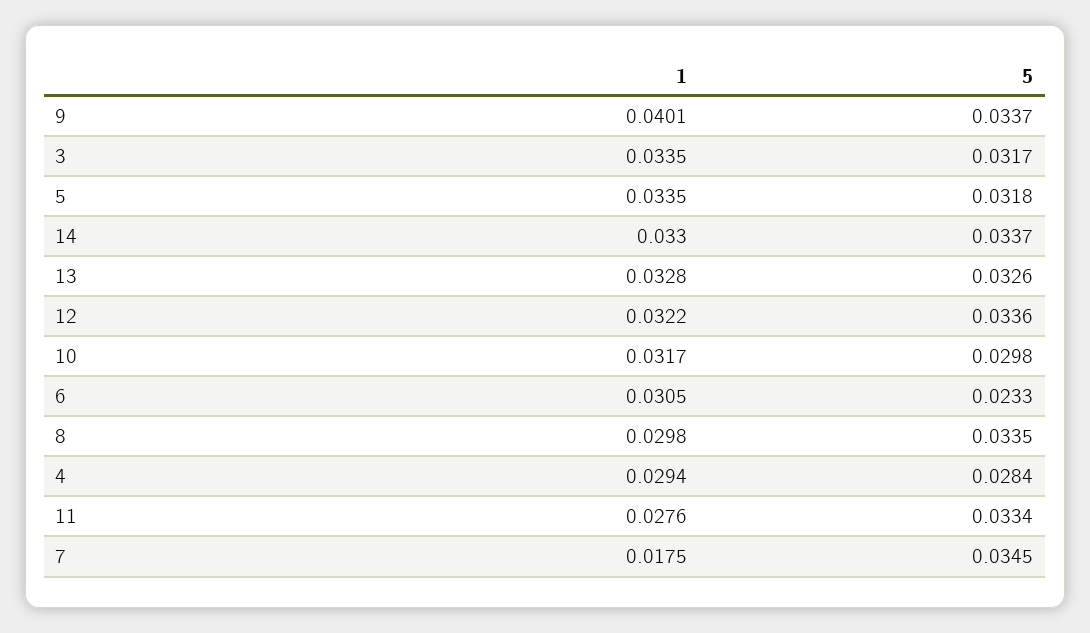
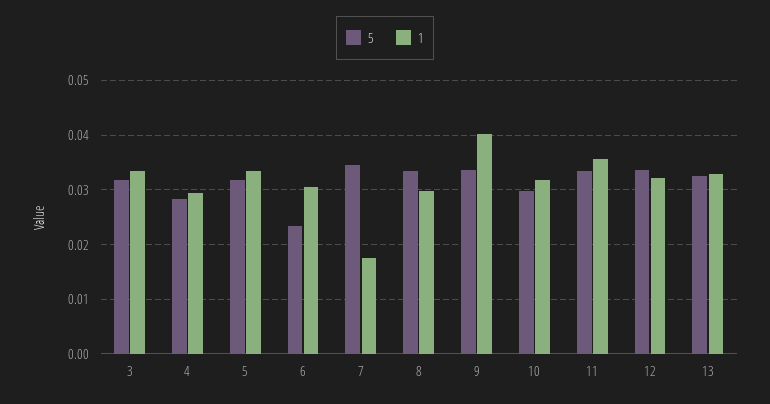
1, 14: 0.033 -> none
5, 14: 0.0337 -> none
1, 11: 0.0276 -> 0.036

